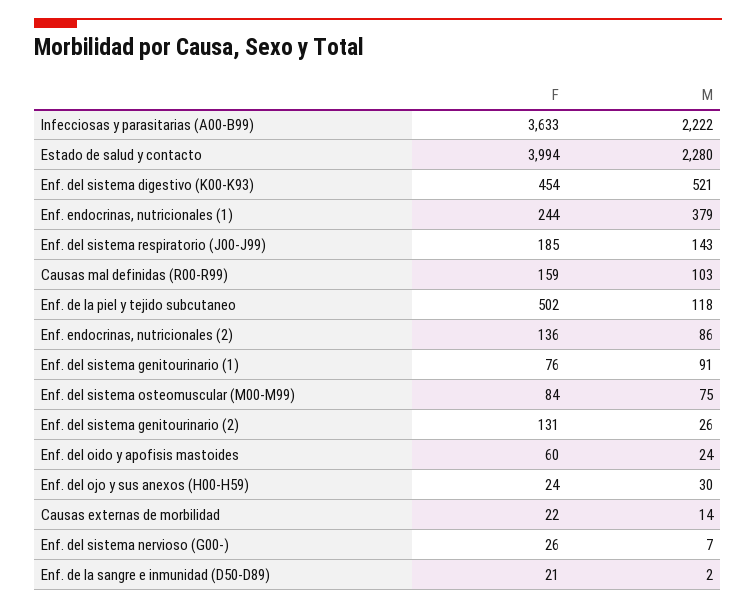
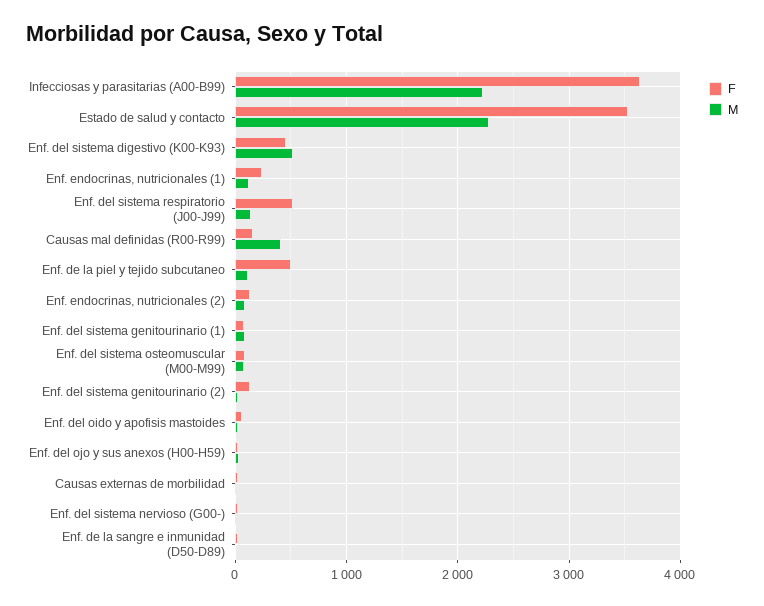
F, Estado de salud y contacto: 3994 -> 3500
M, Enf. endocrinas, nutricionales (1): 379 -> 100
F, Enf. del sistema respiratorio (J00-J99): 185 -> 500
M, Causas mal definidas (R00-R99): 103 -> 400

